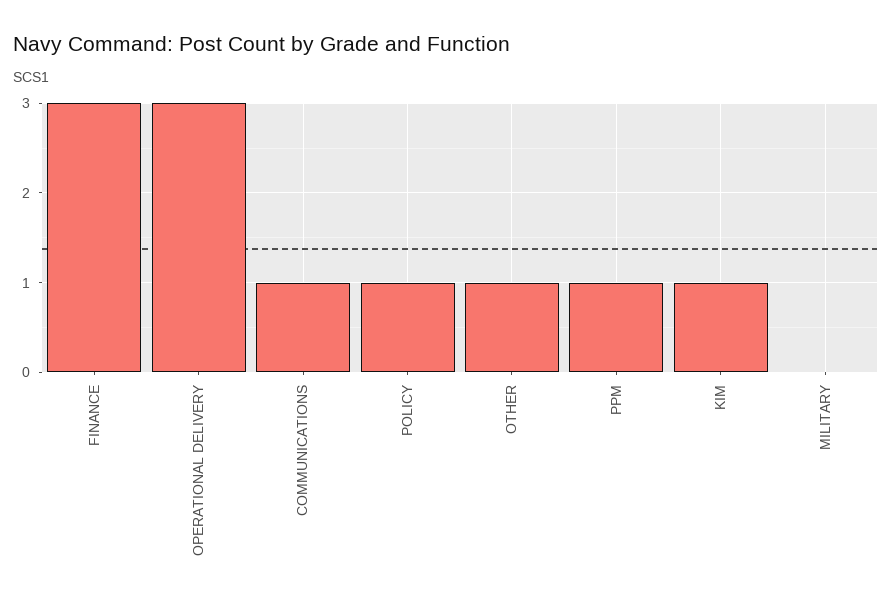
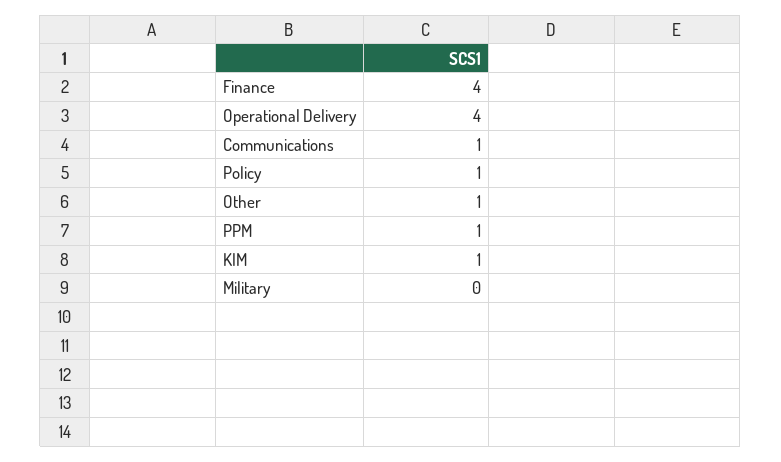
FINANCE: 3 -> 4
OPERATIONAL DELIVERY: 3 -> 4

